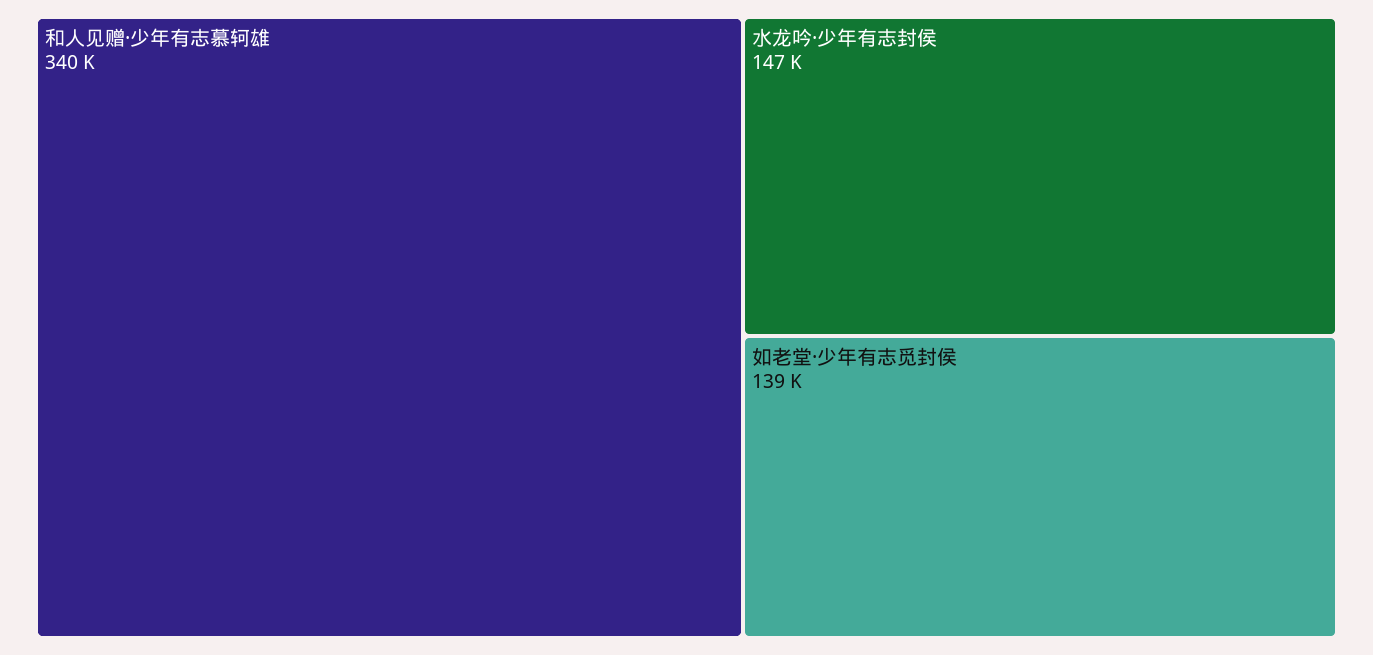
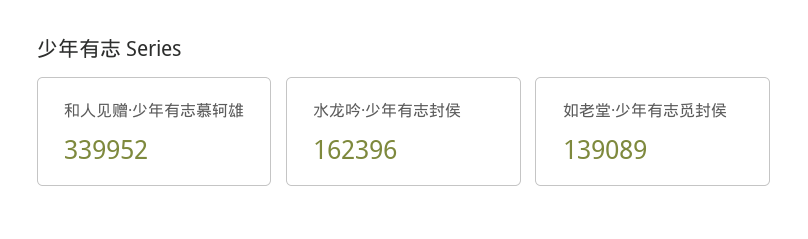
水龙吟·少年有志封侯: 147000 -> 162396

